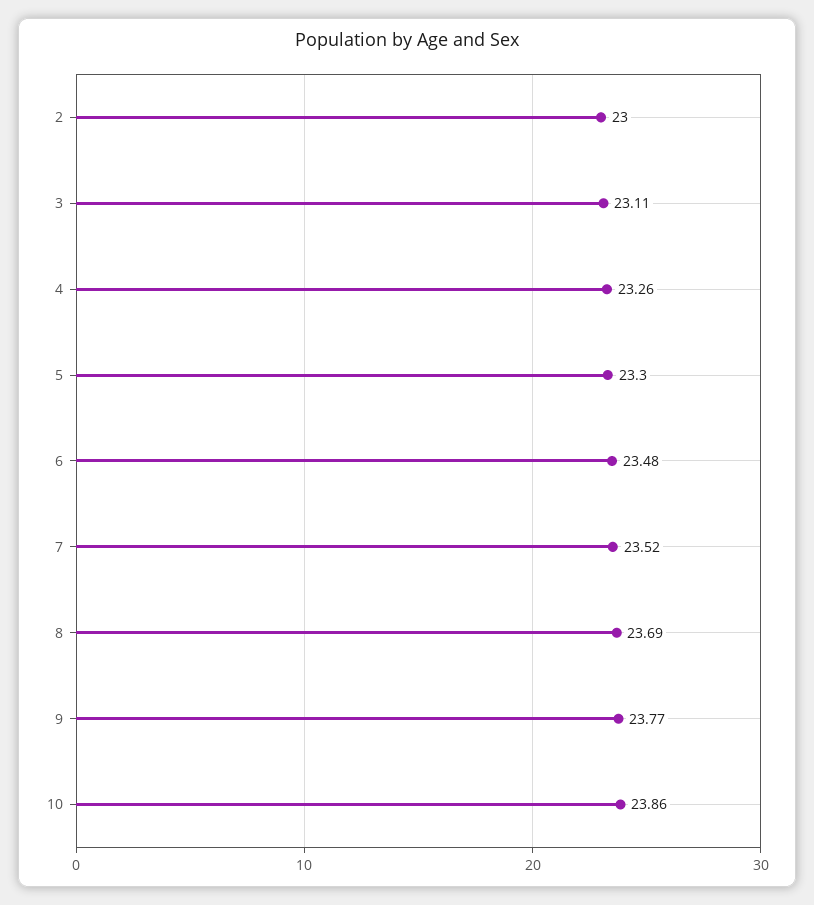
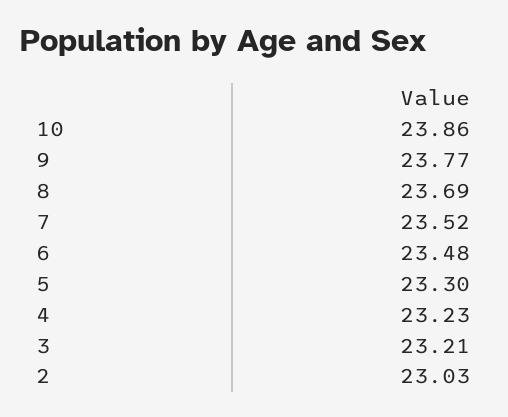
2: 23 -> 23.03
3: 23.11 -> 23.21
4: 23.26 -> 23.23

